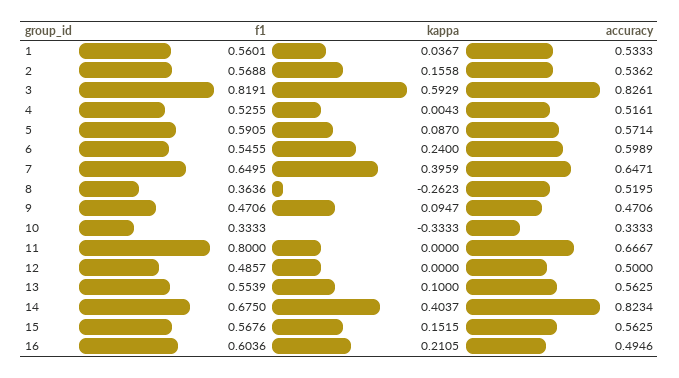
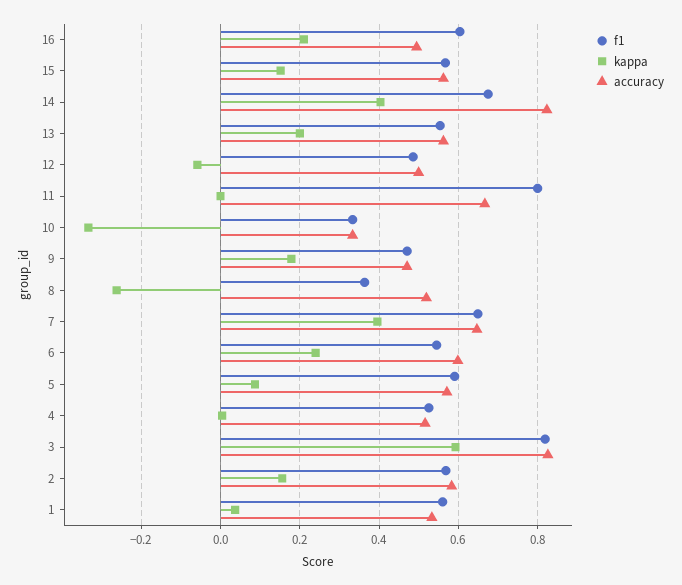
accuracy, 2: 0.5362 -> 0.58
kappa, 9: 0.0947 -> 0.18
kappa, 12: 0 -> -0.06
kappa, 13: 0.1 -> 0.2

